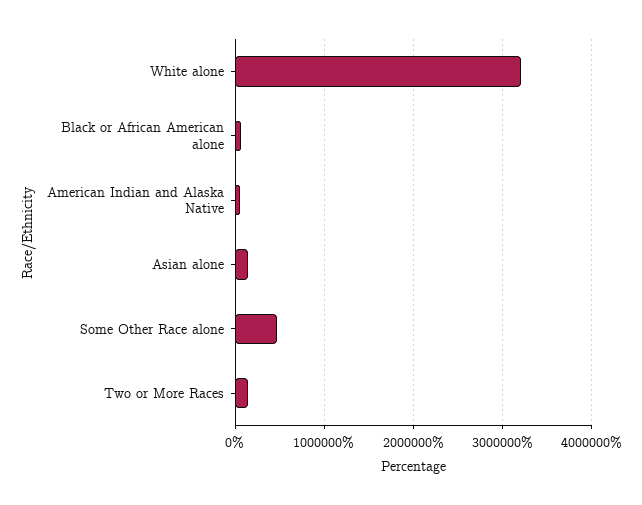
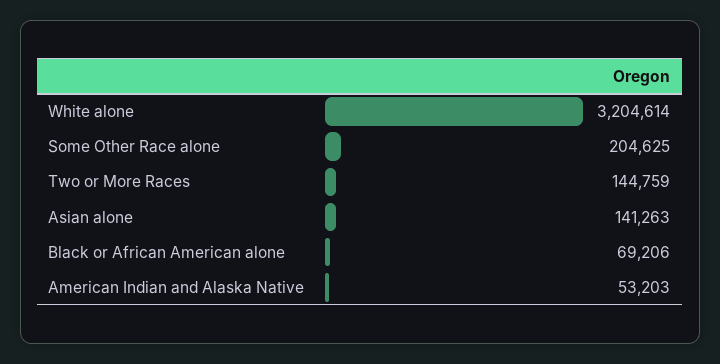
Some Other Race alone: 500000 -> 204625

